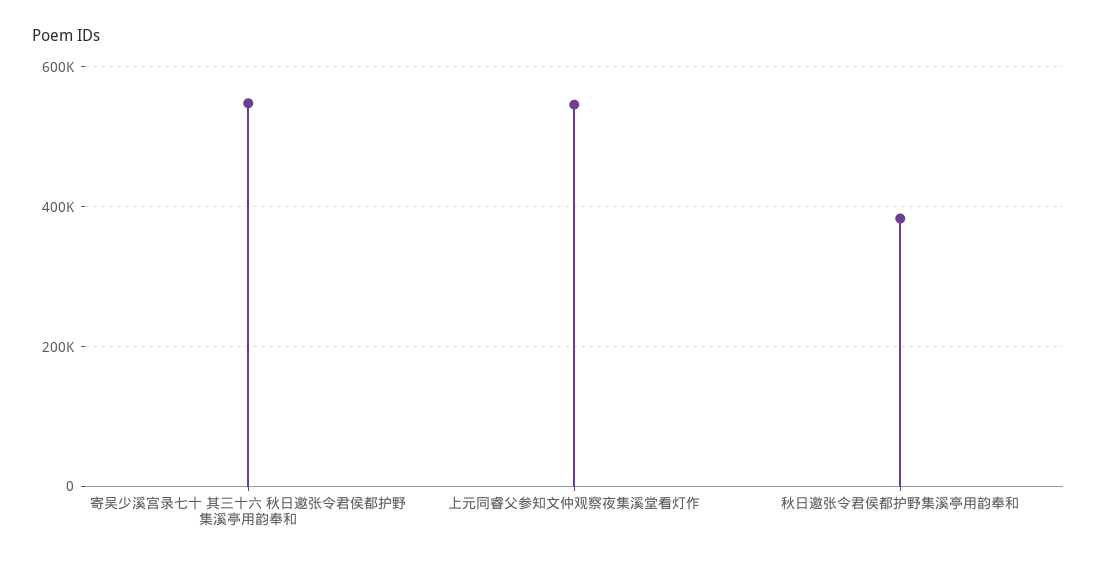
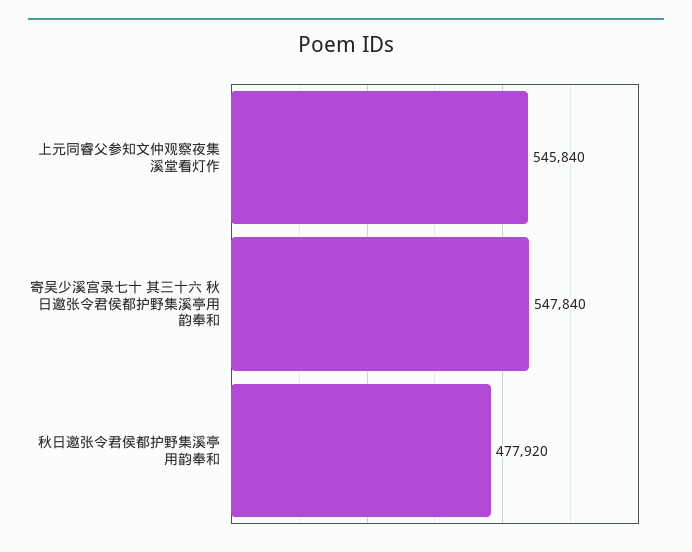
秋日邀张令君侯都护野集溪亭用韵奉和: 380000 -> 477920

